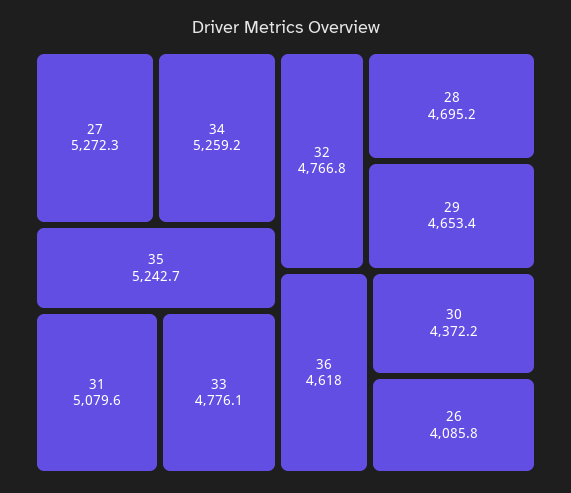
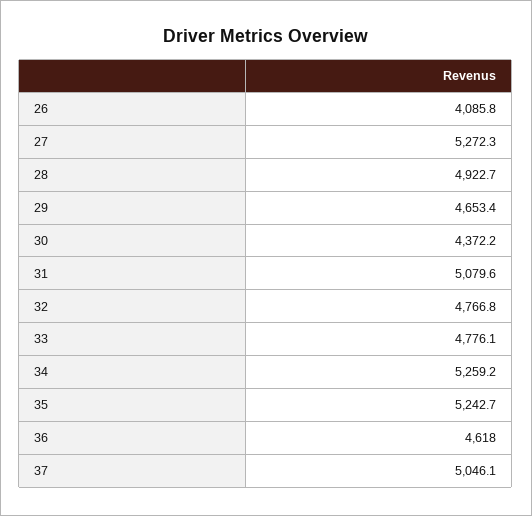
28: 4695.2 -> 4922.7
37: none -> 5046.1

